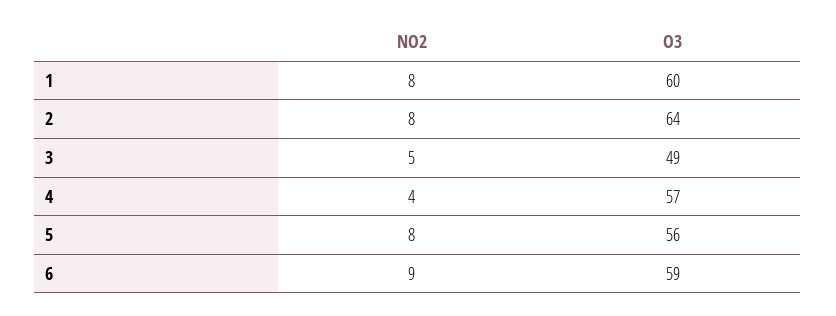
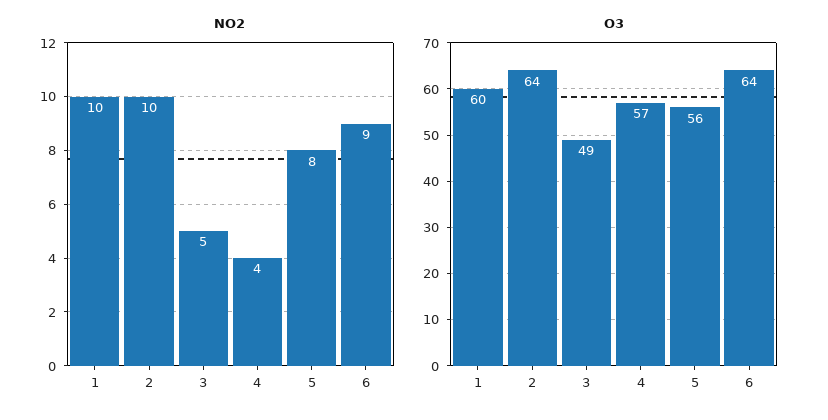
NO2, 1: 8 -> 10
NO2, 2: 8 -> 10
O3, 6: 59 -> 64

